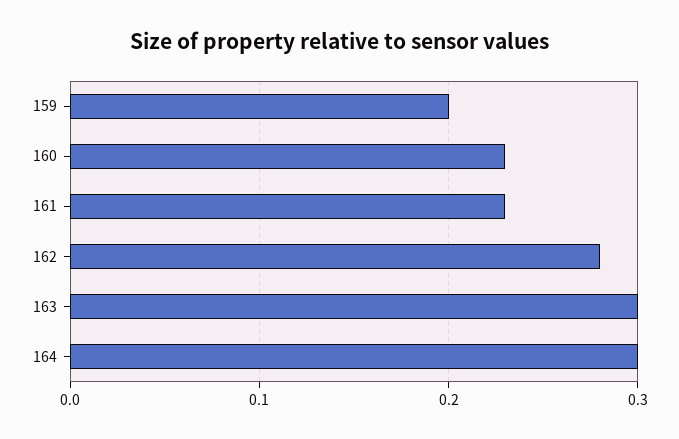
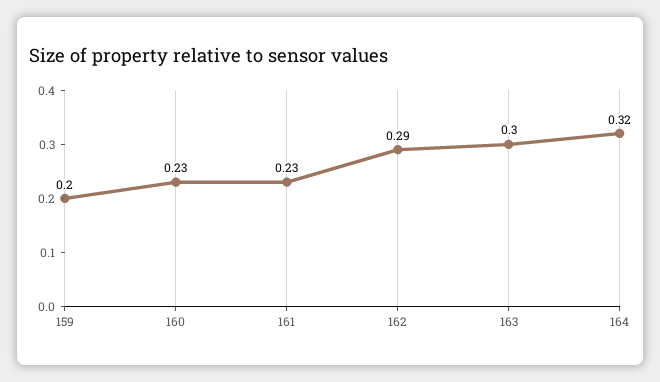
162: 0.28 -> 0.29
164: 0.3 -> 0.32

